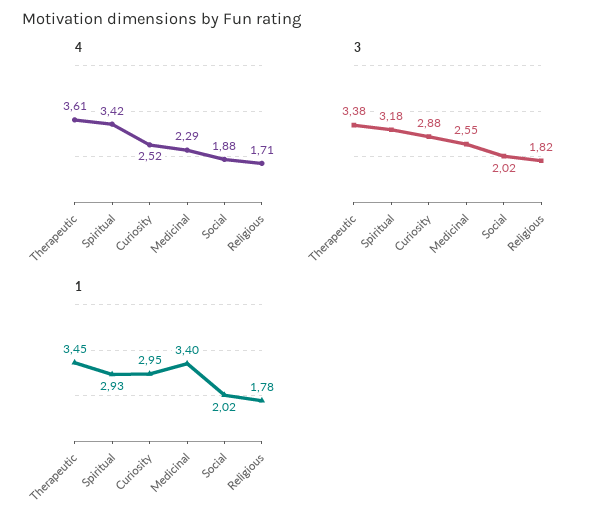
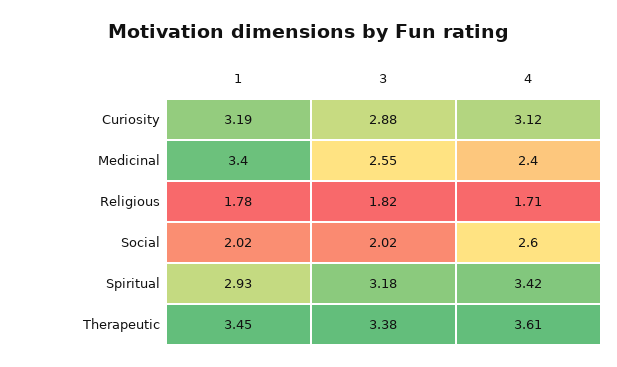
4, Curiosity: 2.52 -> 3.12
4, Medicinal: 2.29 -> 2.4
4, Social: 1.88 -> 2.6
1, Curiosity: 2.95 -> 3.19

